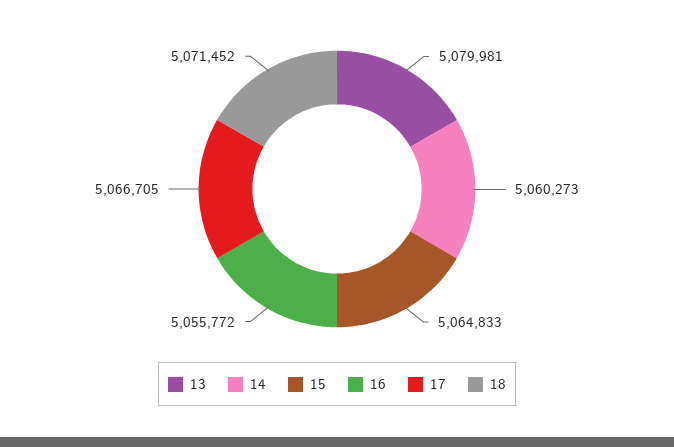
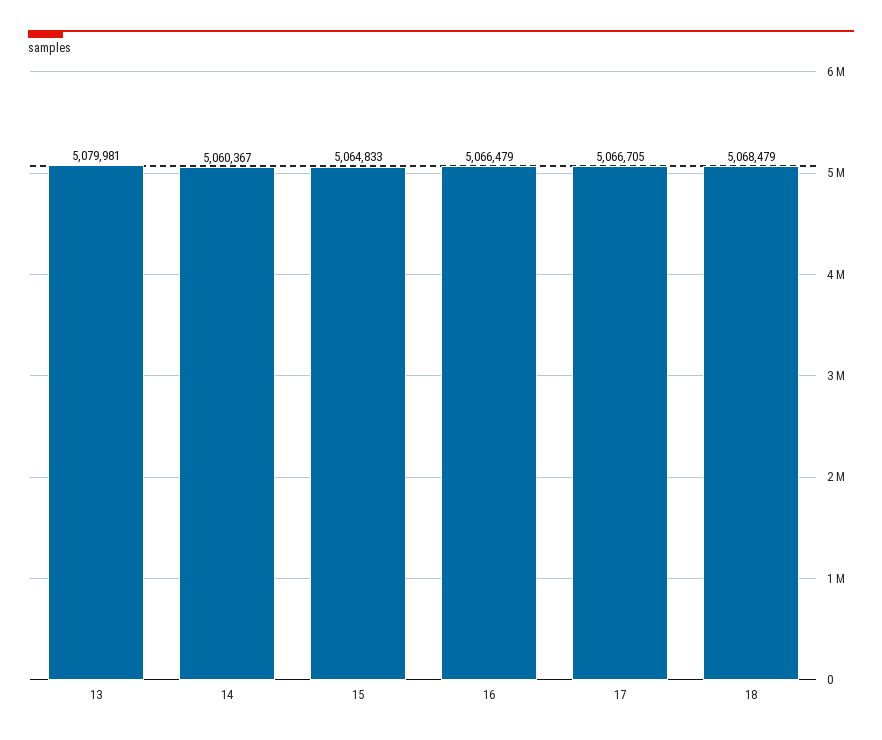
14: 5060273 -> 5060367
16: 5055772 -> 5066479
18: 5071452 -> 5068479

